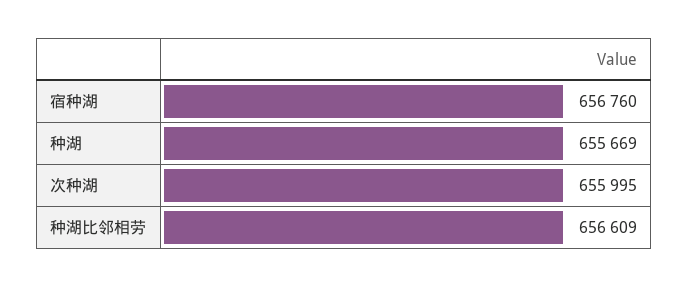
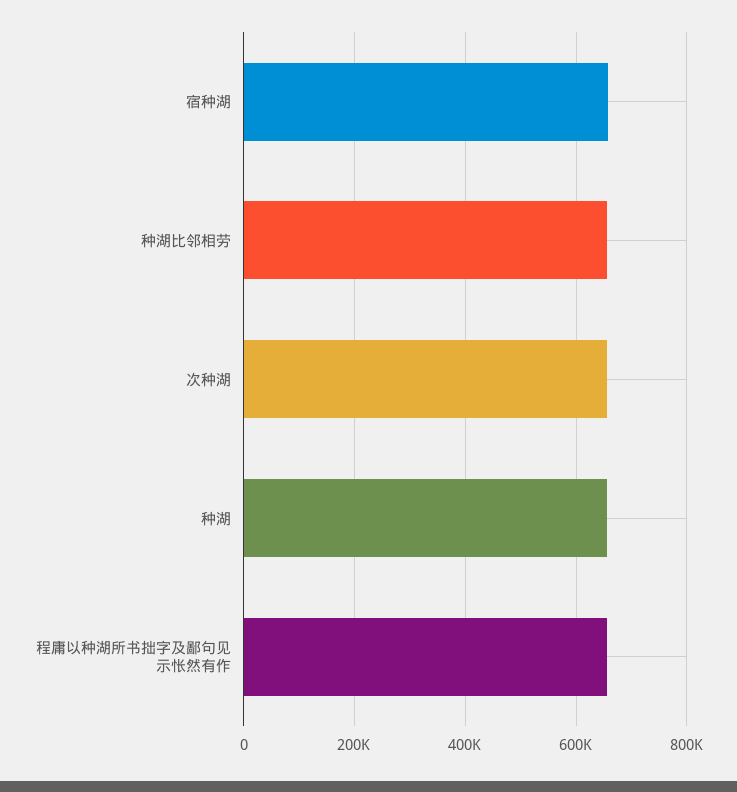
程庸以种湖所书拙字及鄙句见示怅然有作: none -> 660000

